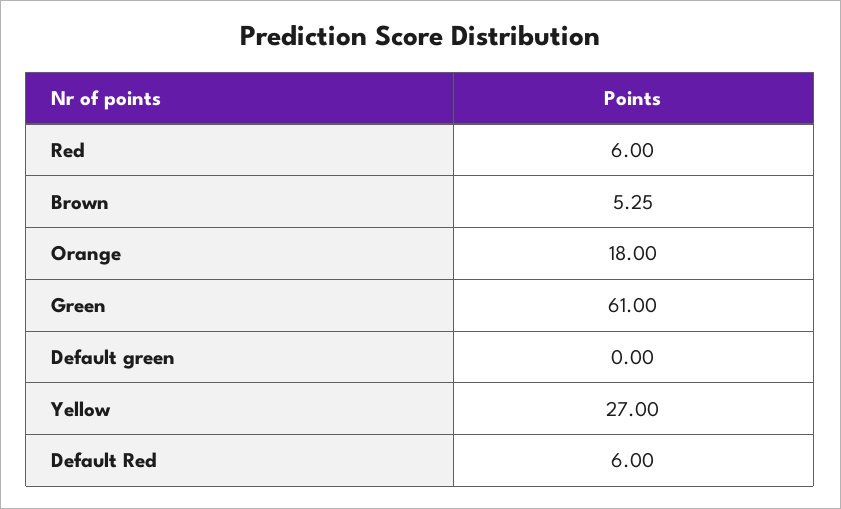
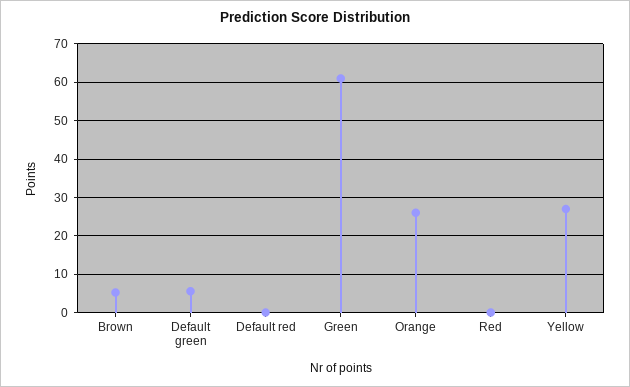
Red: 6 -> 0
Orange: 18 -> 26
Default green: 0 -> 6
Default Red: 6 -> 0

